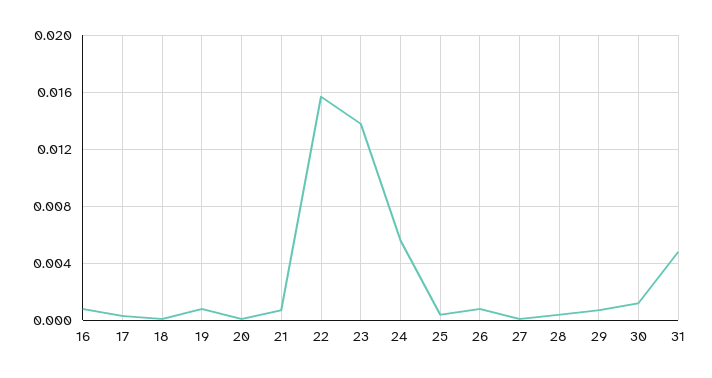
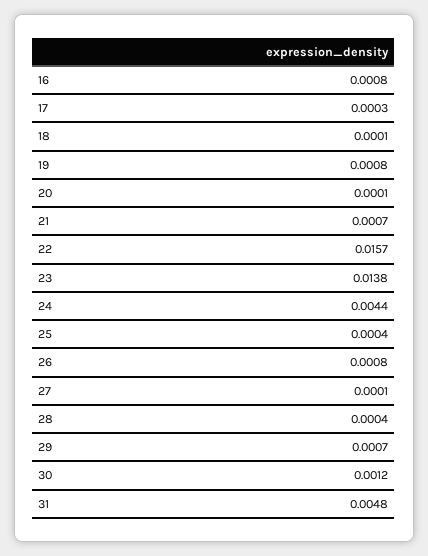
24: 0.0055 -> 0.0044

